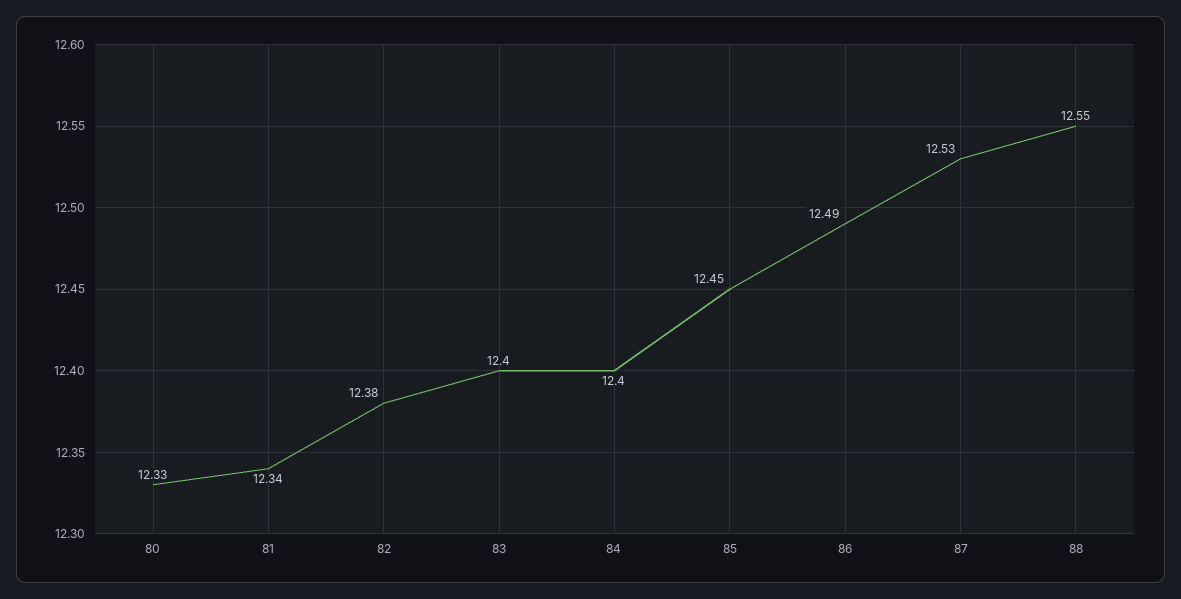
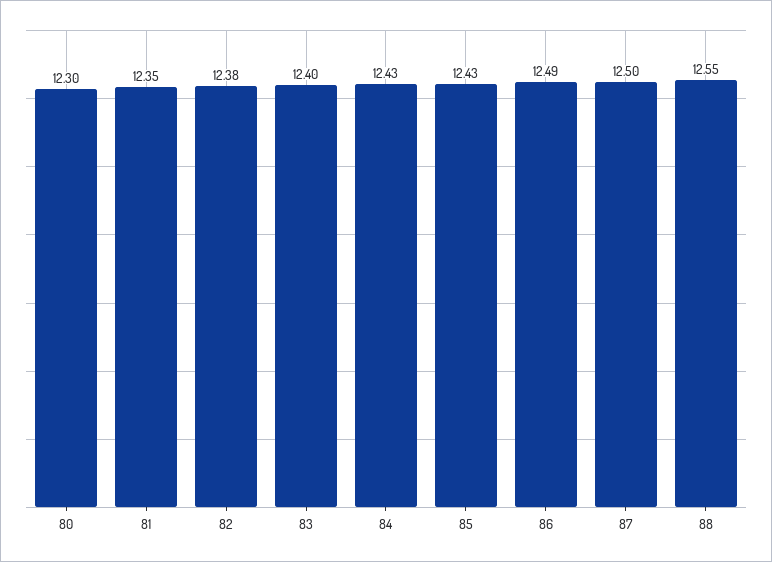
80: 12.33 -> 12.3
81: 12.34 -> 12.35
84: 12.4 -> 12.43
85: 12.45 -> 12.43
87: 12.53 -> 12.5

